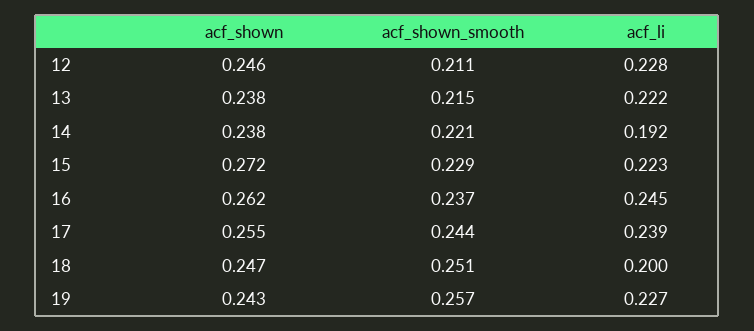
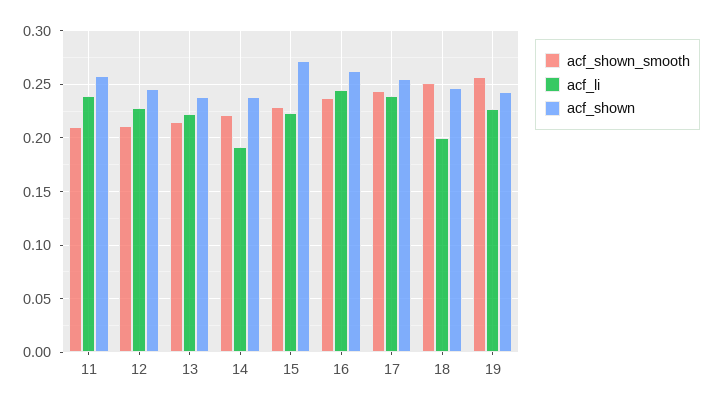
acf_shown_smooth, 11: none -> 0.21
acf_li, 11: none -> 0.24
acf_shown, 11: none -> 0.26

